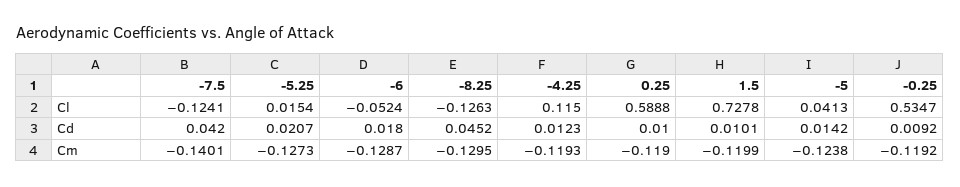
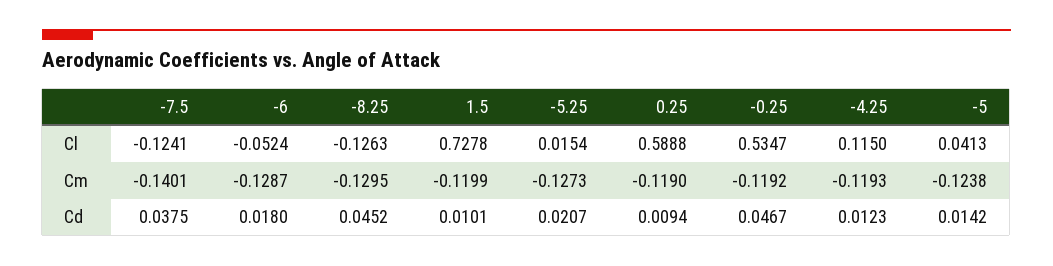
-7.5, Cd: 0.042 -> 0.0375
0.25, Cd: 0.01 -> 0.0094
-0.25, Cd: 0.0092 -> 0.0467

